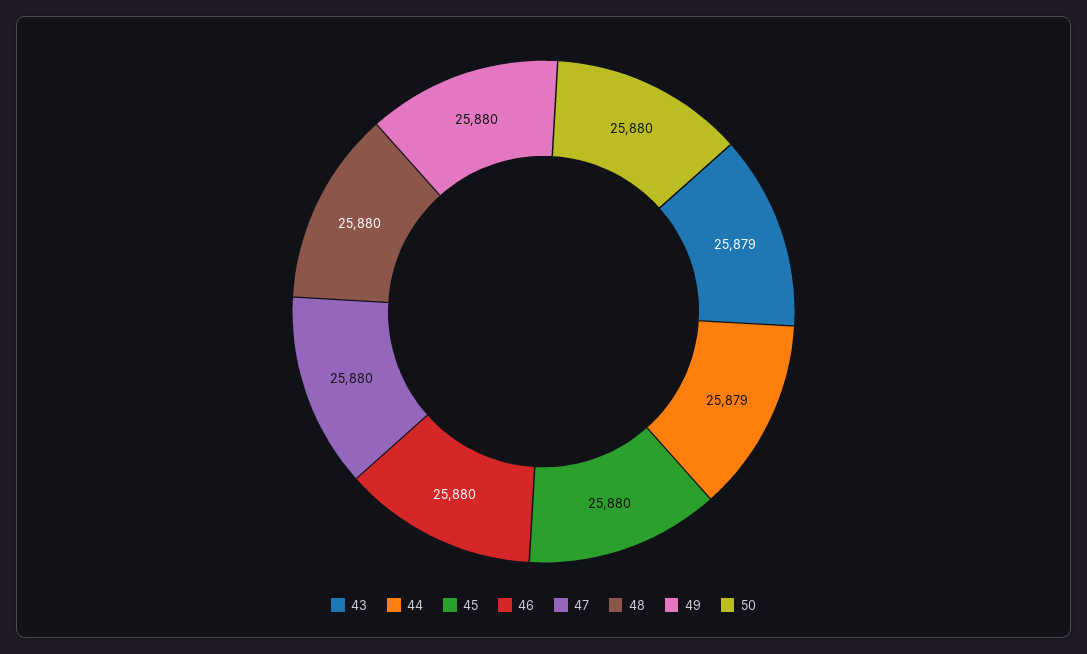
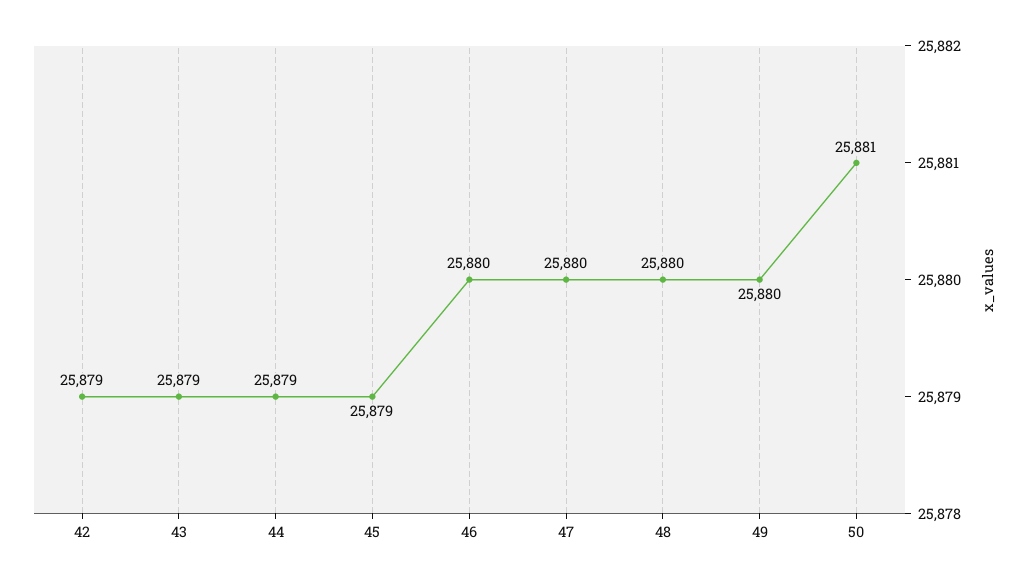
45: 25880 -> 25879
50: 25880 -> 25881
42: none -> 25879

